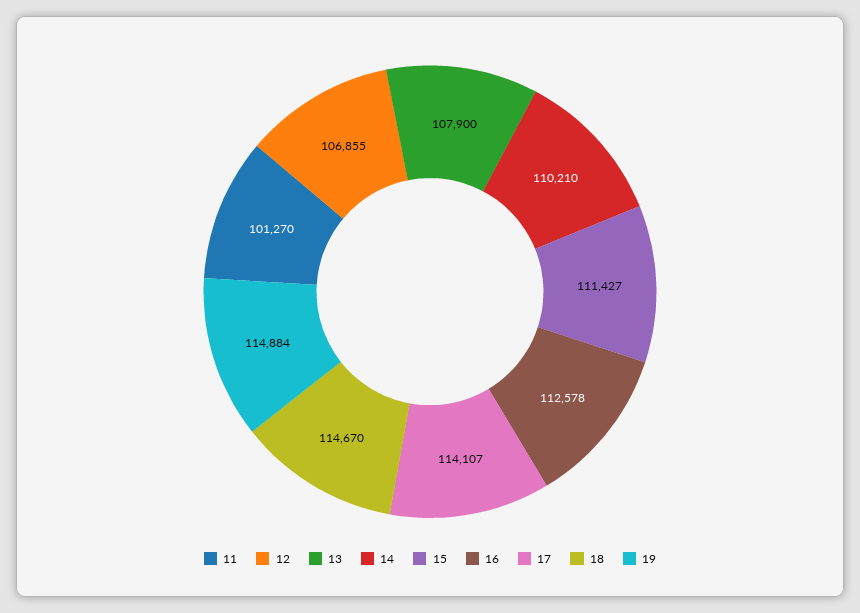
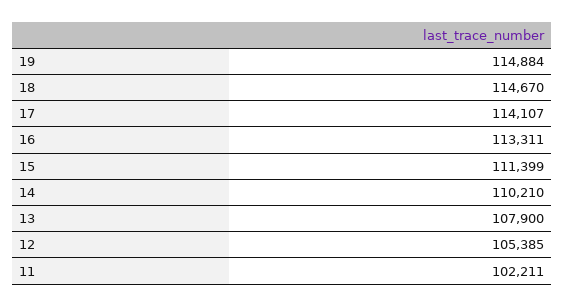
11: 101270 -> 102211
12: 106855 -> 105385
15: 111427 -> 111399
16: 112578 -> 113311

